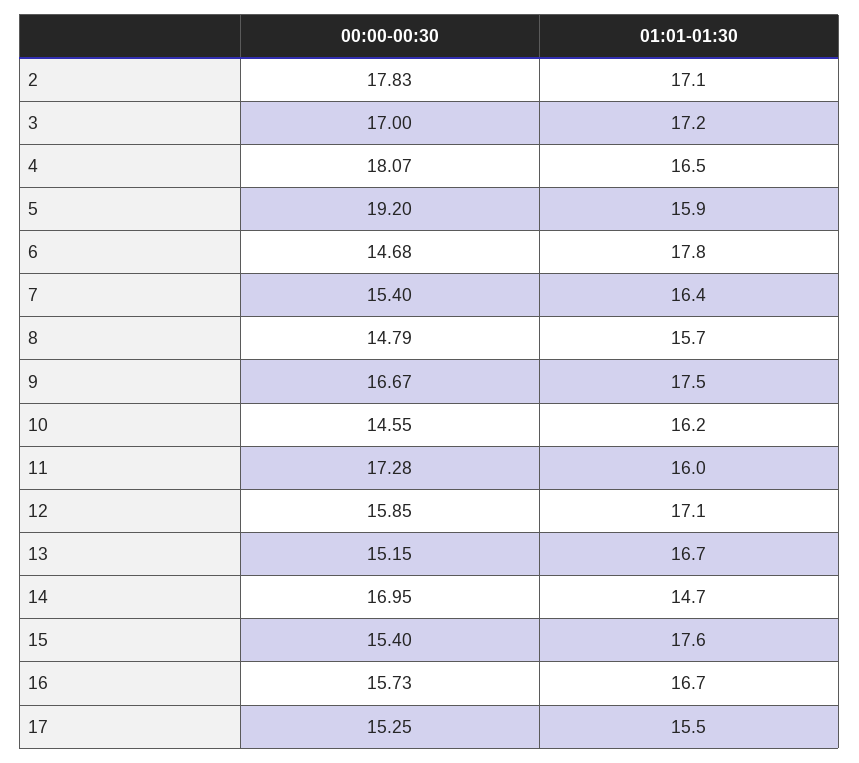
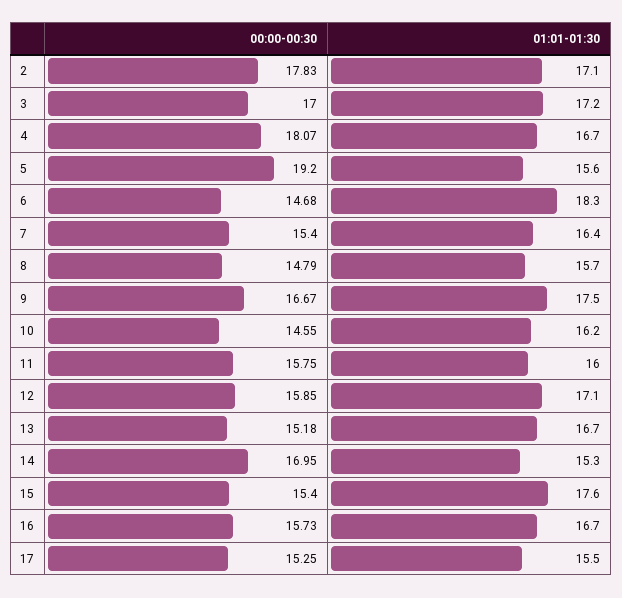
01:01-01:30, 4: 16.5 -> 16.7
01:01-01:30, 5: 15.9 -> 15.6
01:01-01:30, 6: 17.8 -> 18.3
00:00-00:30, 11: 17.28 -> 15.75
00:00-00:30, 13: 15.15 -> 15.18
01:01-01:30, 14: 14.7 -> 15.3

